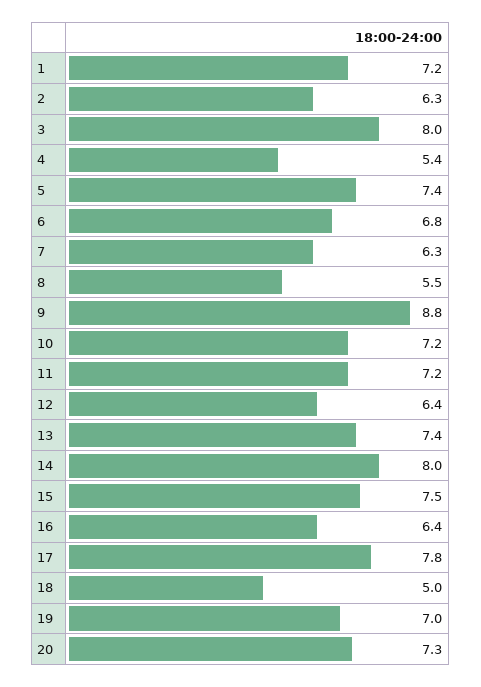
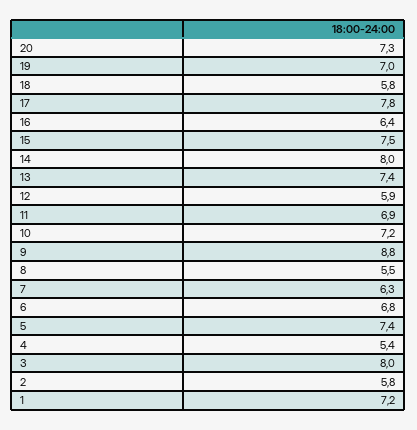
2: 6.3 -> 5.8
11: 7.2 -> 6.9
12: 6.4 -> 5.9
18: 5 -> 5.8

